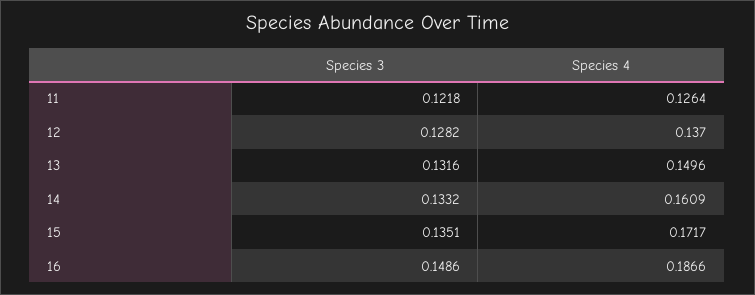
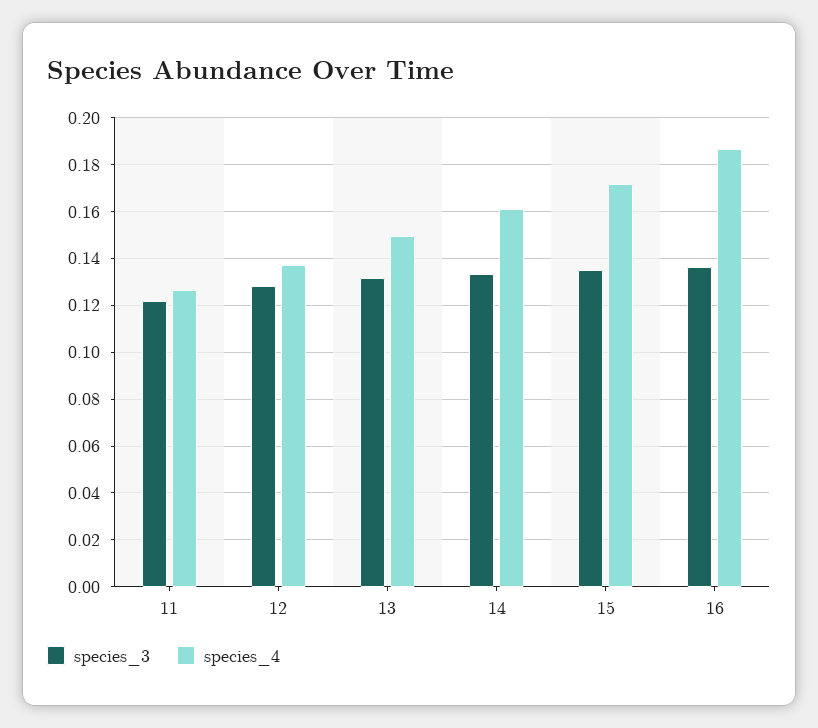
Species 3, 16: 0.1486 -> 0.135

